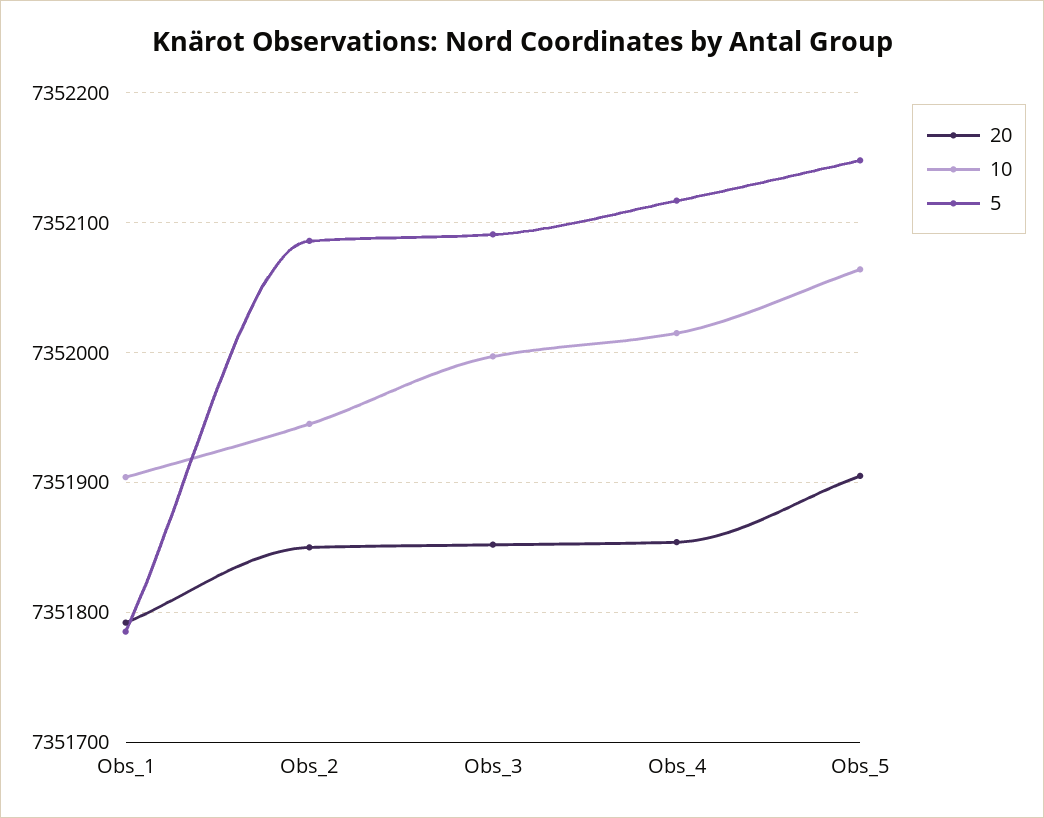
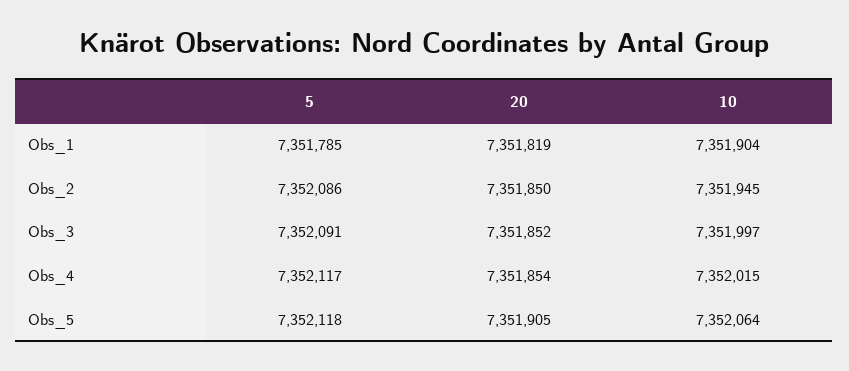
20, Obs_1: 7351790 -> 7351819
5, Obs_5: 7352150 -> 7352118

